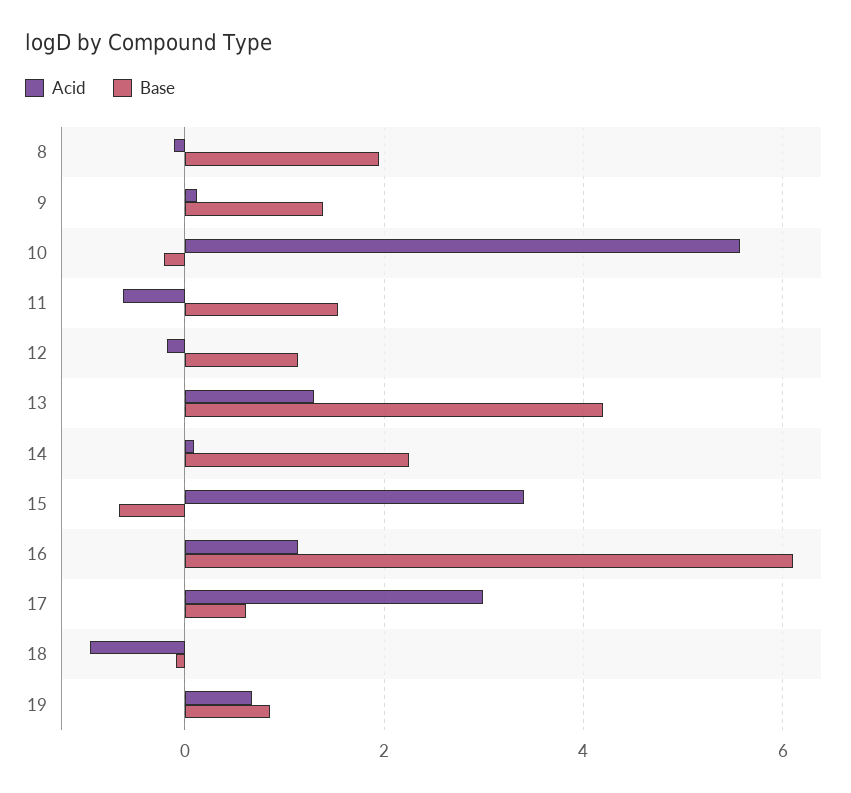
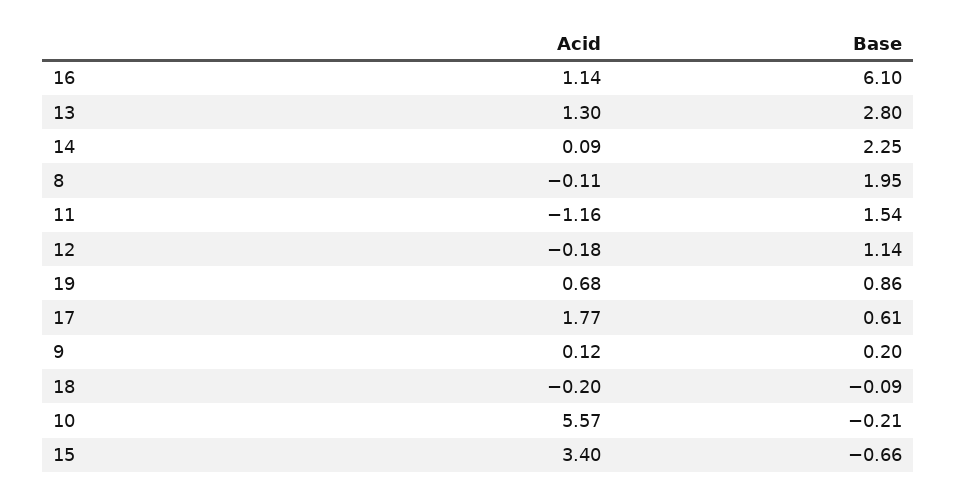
Base, 9: 1.4 -> 0.2
Acid, 11: -0.6 -> -1.16
Base, 13: 4.2 -> 2.8
Acid, 17: 3 -> 1.77
Acid, 18: -1 -> -0.2

